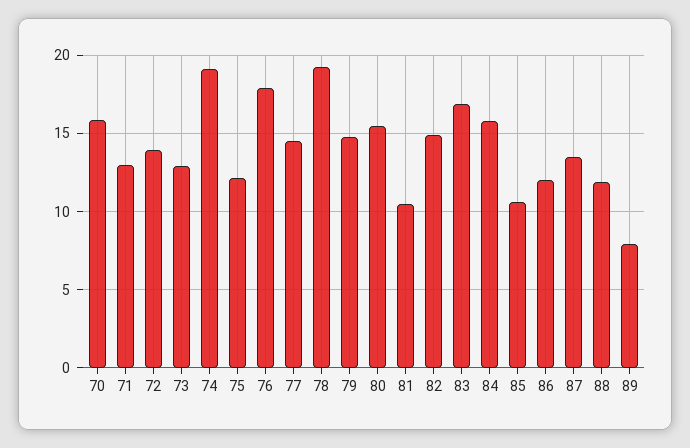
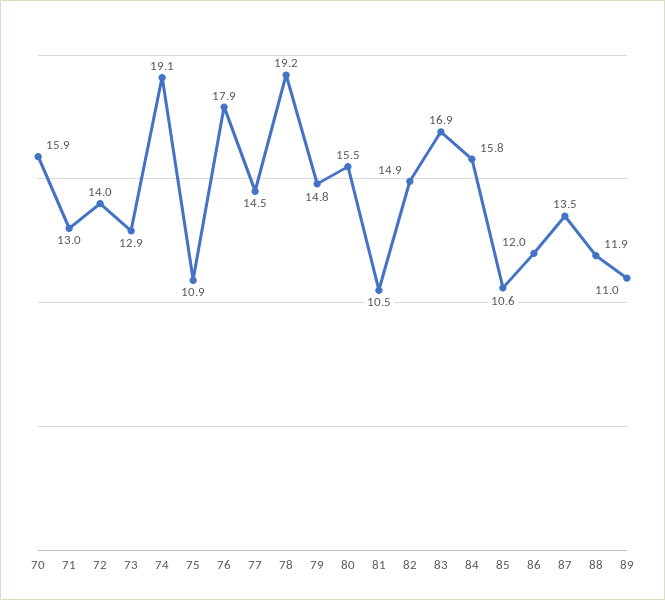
75: 12 -> 10.9
89: 8 -> 11

